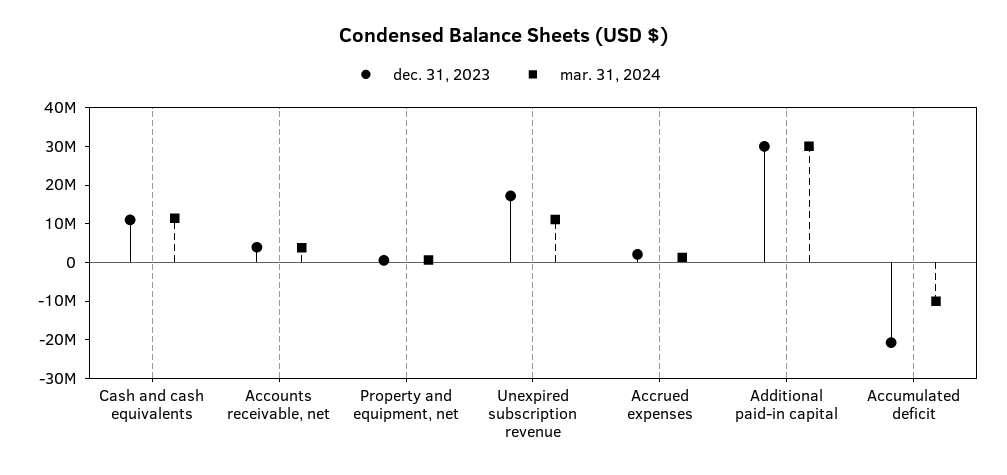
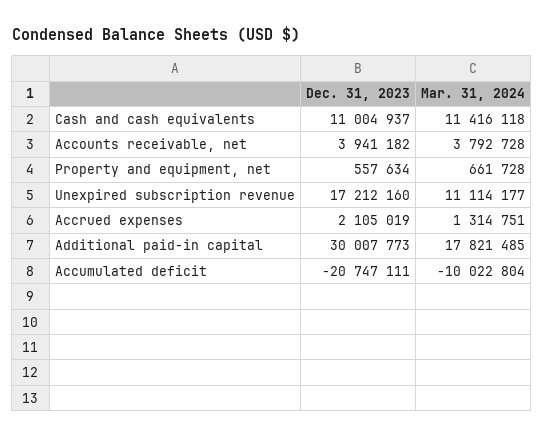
mar. 31, 2024, Additional paid-in capital: 30000000 -> 17821485

